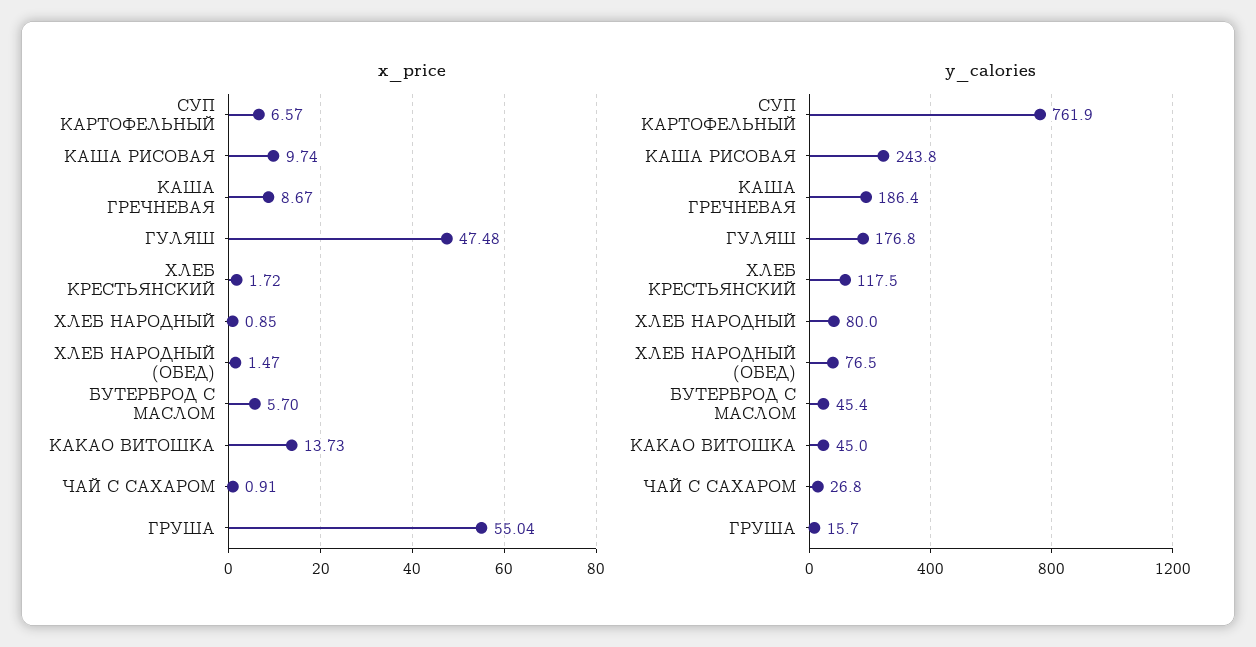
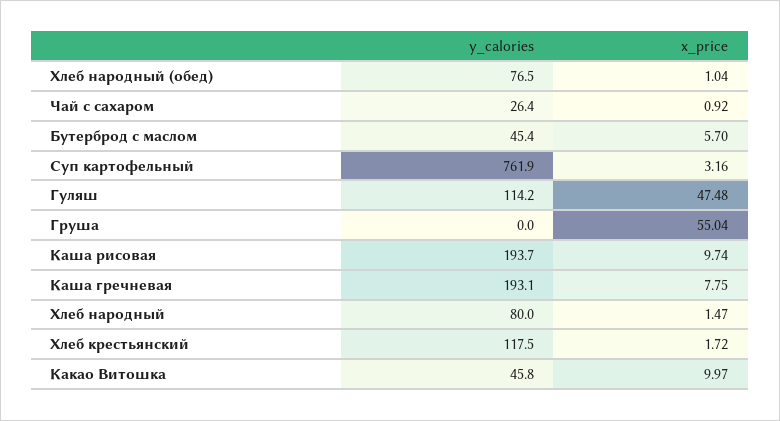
x_price, СУП КАРТОФЕЛЬНЫЙ: 6.57 -> 3.16
x_price, КАША ГРЕЧНЕВАЯ: 8.67 -> 7.75
x_price, ХЛЕБ НАРОДНЫЙ: 0.85 -> 1.47
x_price, ХЛЕБ НАРОДНЫЙ (ОБЕД): 1.47 -> 1.04
x_price, КАКАО ВИТОШКА: 13.73 -> 9.97
x_price, ЧАЙ С САХАРОМ: 0.91 -> 0.92
y_calories, КАША РИСОВАЯ: 243.8 -> 193.7
y_calories, КАША ГРЕЧНЕВАЯ: 186.4 -> 193.1
y_calories, ГУЛЯШ: 176.8 -> 114.2
y_calories, КАКАО ВИТОШКА: 45 -> 45.8
y_calories, ЧАЙ С САХАРОМ: 26.8 -> 26.4
y_calories, ГРУША: 15.7 -> 0

